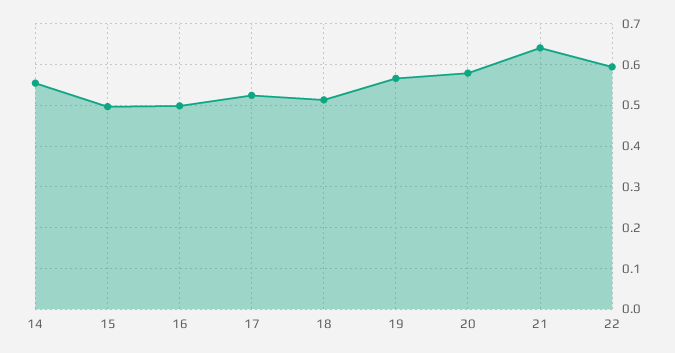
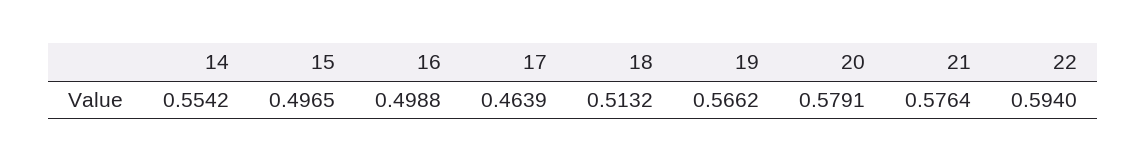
17: 0.52 -> 0.4639
21: 0.64 -> 0.5764

